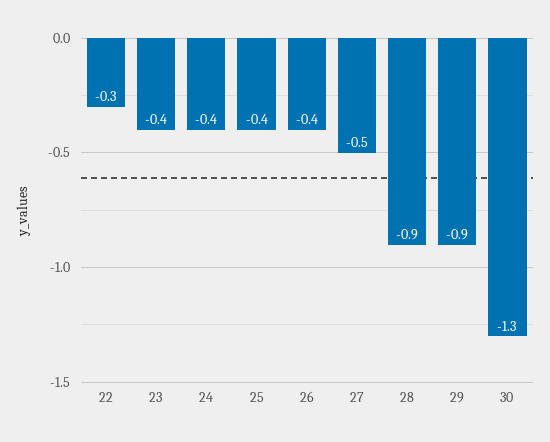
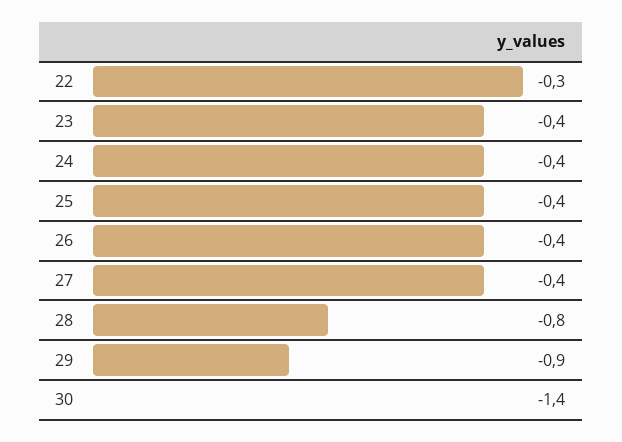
27: -0.5 -> -0.4
28: -0.9 -> -0.8
30: -1.3 -> -1.4

